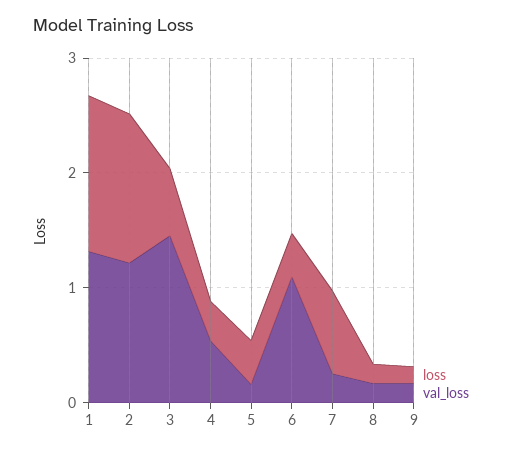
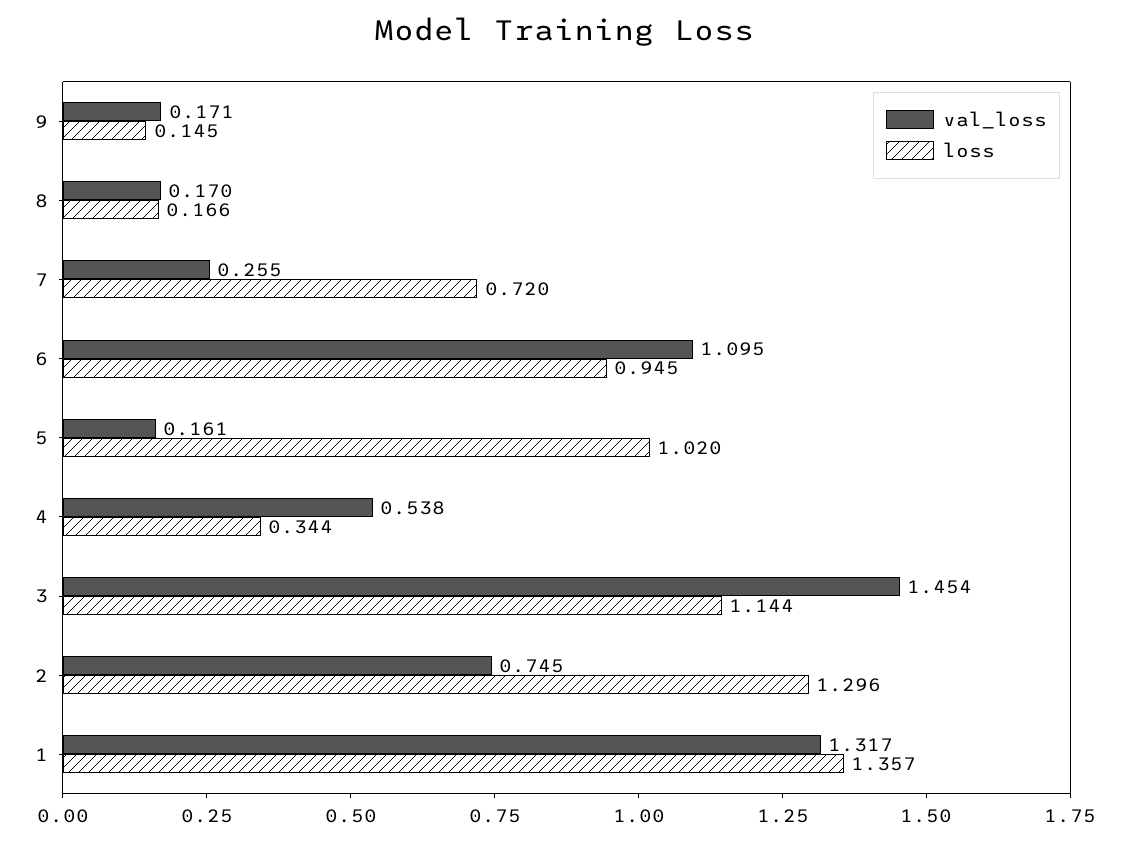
val_loss, 2: 1.2 -> 0.745
loss, 3: 0.6 -> 1.144
loss, 5: 0.4 -> 1.02
loss, 6: 0.4 -> 0.945

